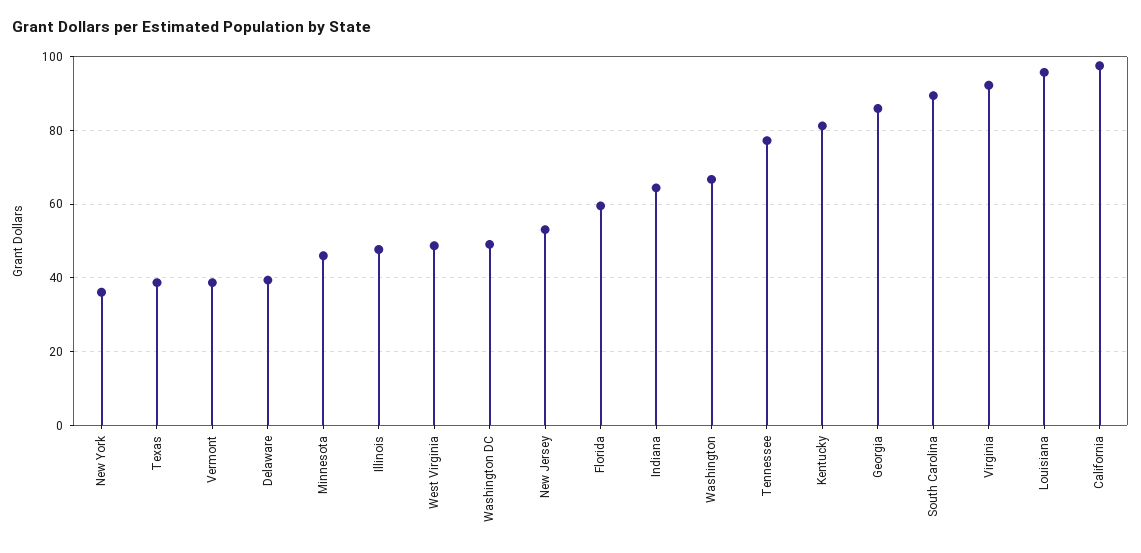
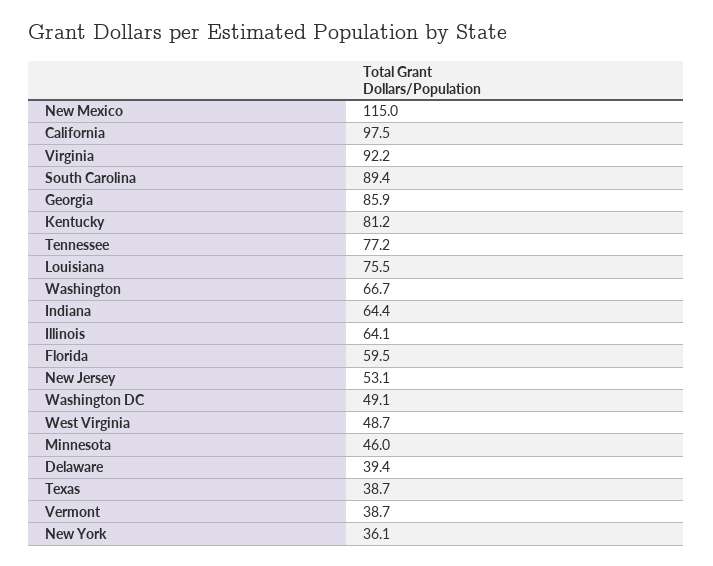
Illinois: 48 -> 64.1
Louisiana: 96 -> 75.5
New Mexico: none -> 115

